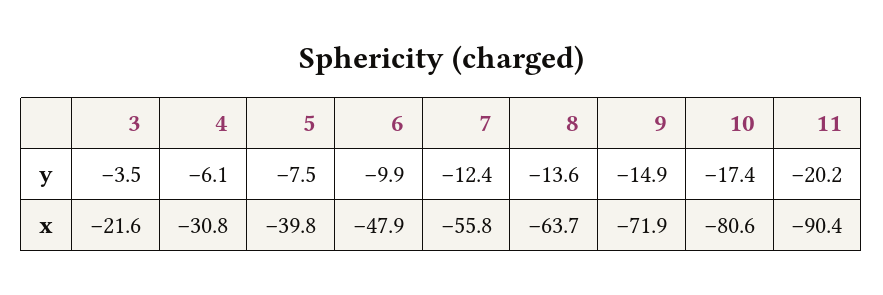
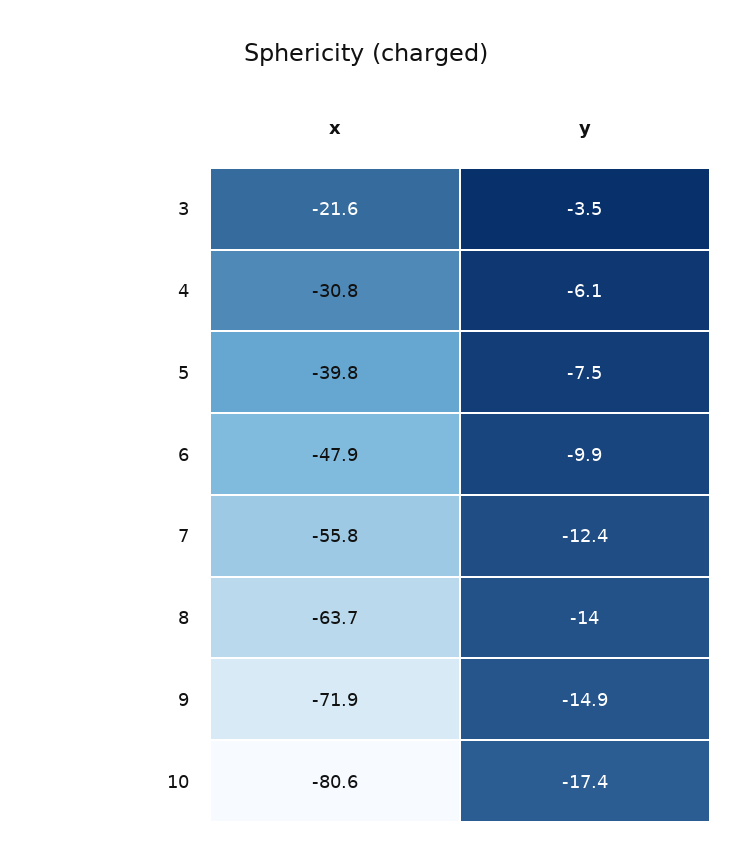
8, y: -13.6 -> -14
11, y: -20.2 -> none
11, x: -90.4 -> none

